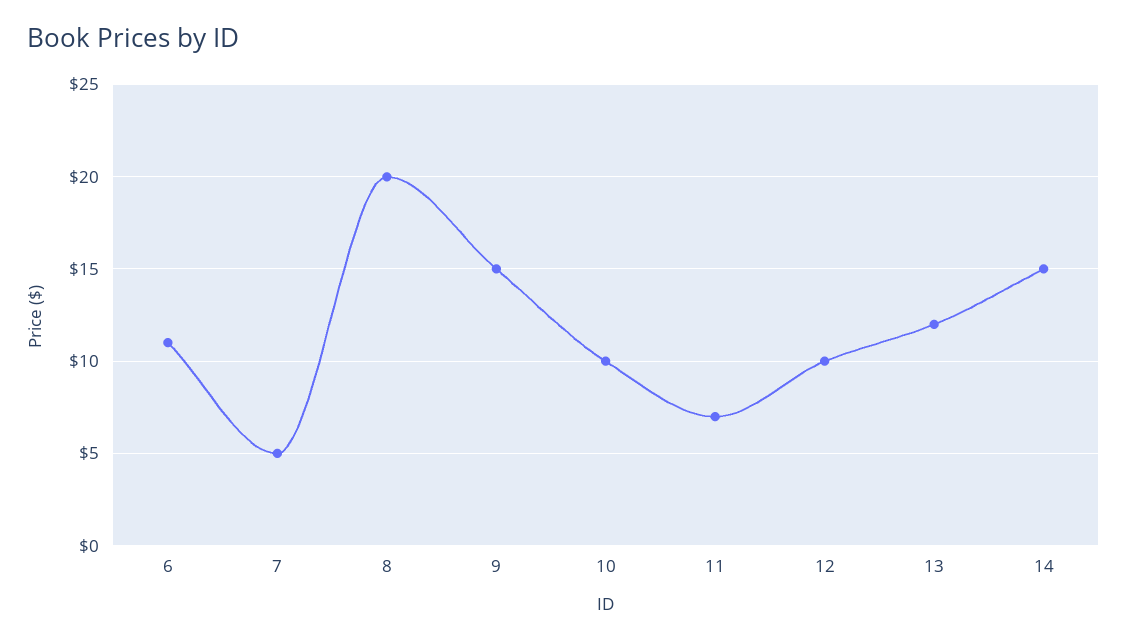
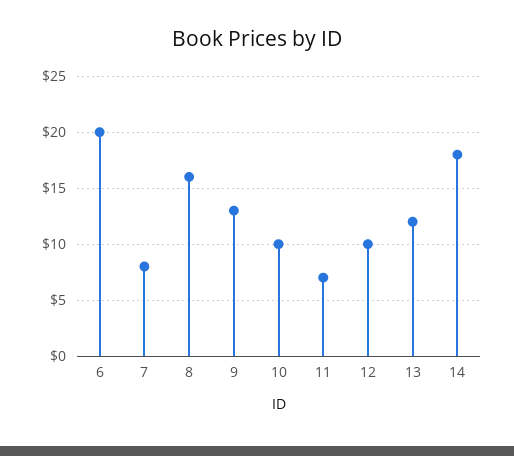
6: 11 -> 20
7: 5 -> 8
8: 20 -> 16
9: 15 -> 13
14: 15 -> 18

